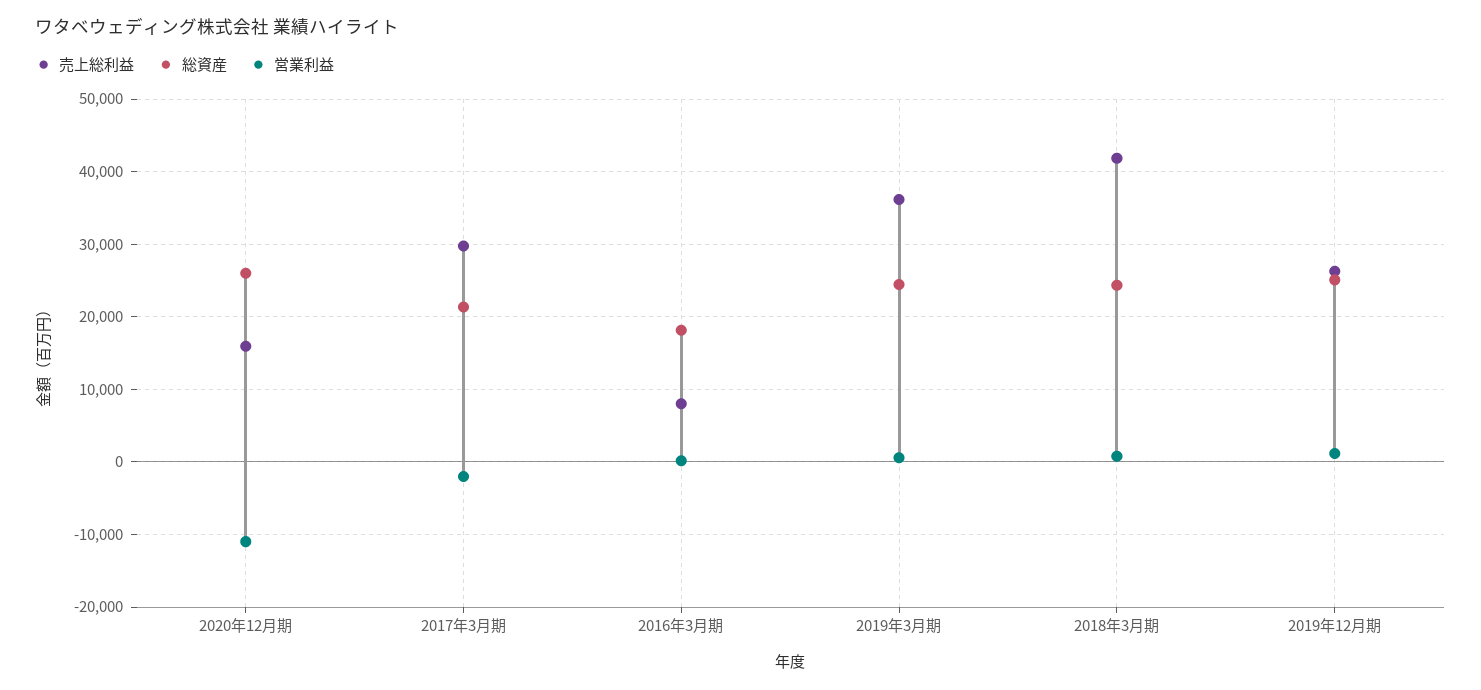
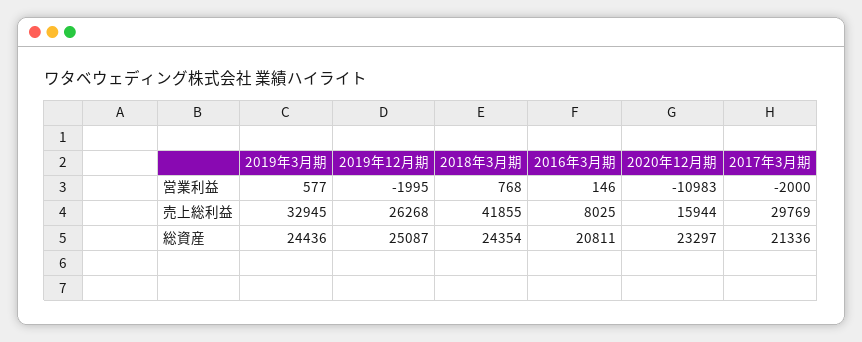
総資産, 2020年12月期: 26000 -> 23297
総資産, 2016年3月期: 18000 -> 20811
売上総利益, 2019年3月期: 36000 -> 32945
営業利益, 2019年12月期: 1000 -> -1995

